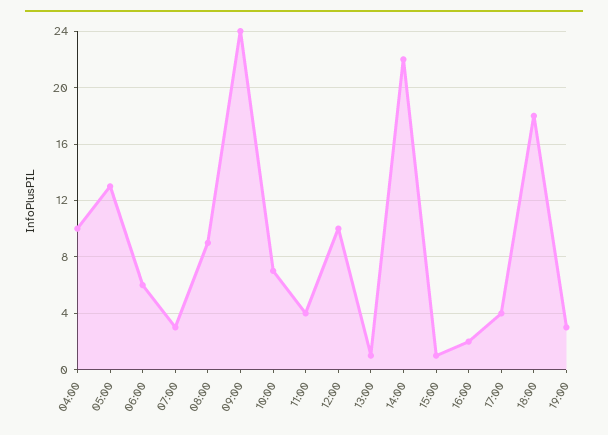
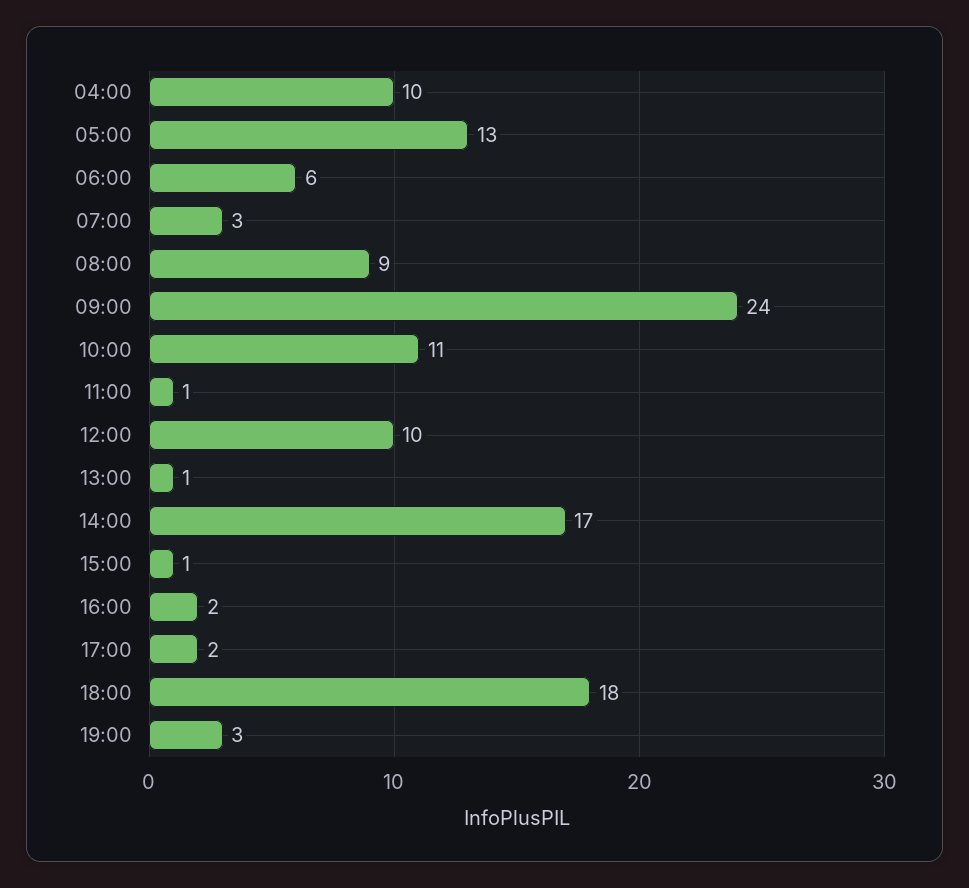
10:00: 7 -> 11
11:00: 4 -> 1
14:00: 22 -> 17
17:00: 4 -> 2

